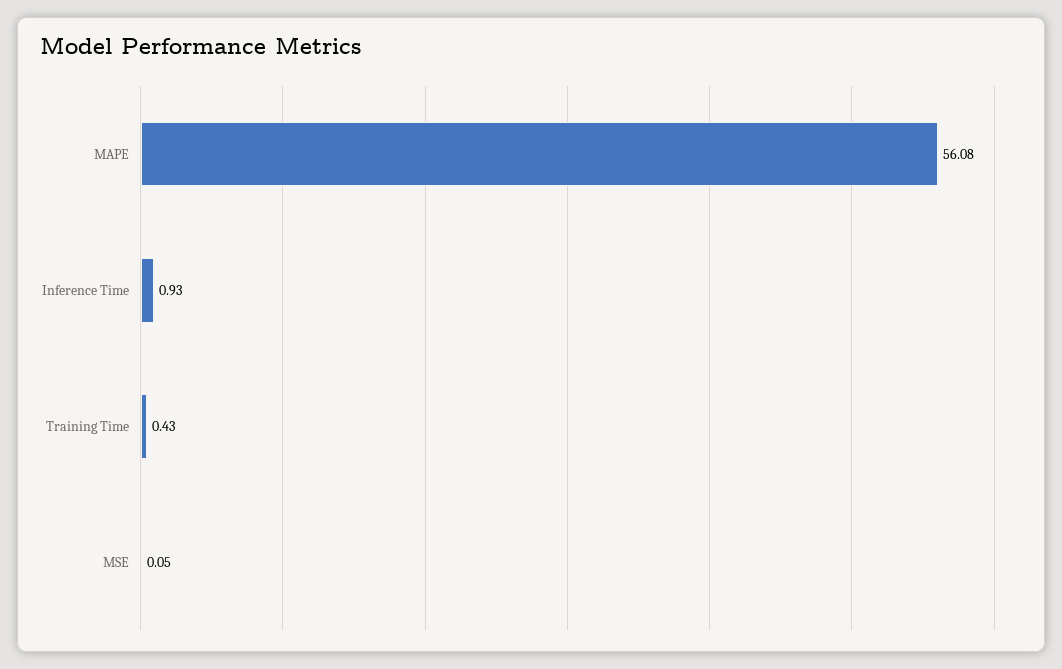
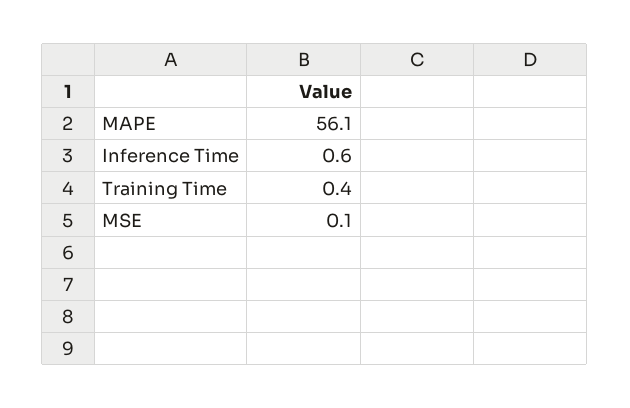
Inference Time: 0.93 -> 0.6

